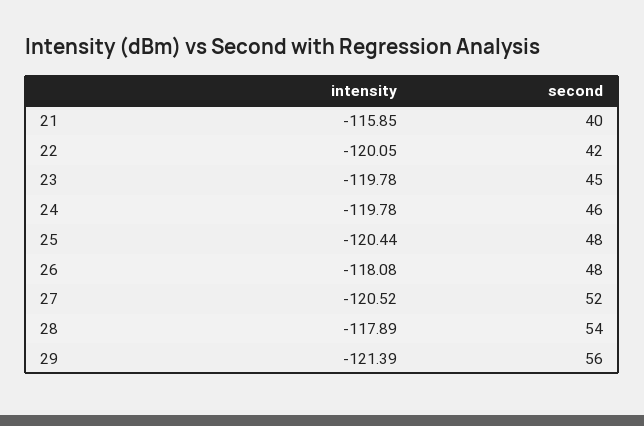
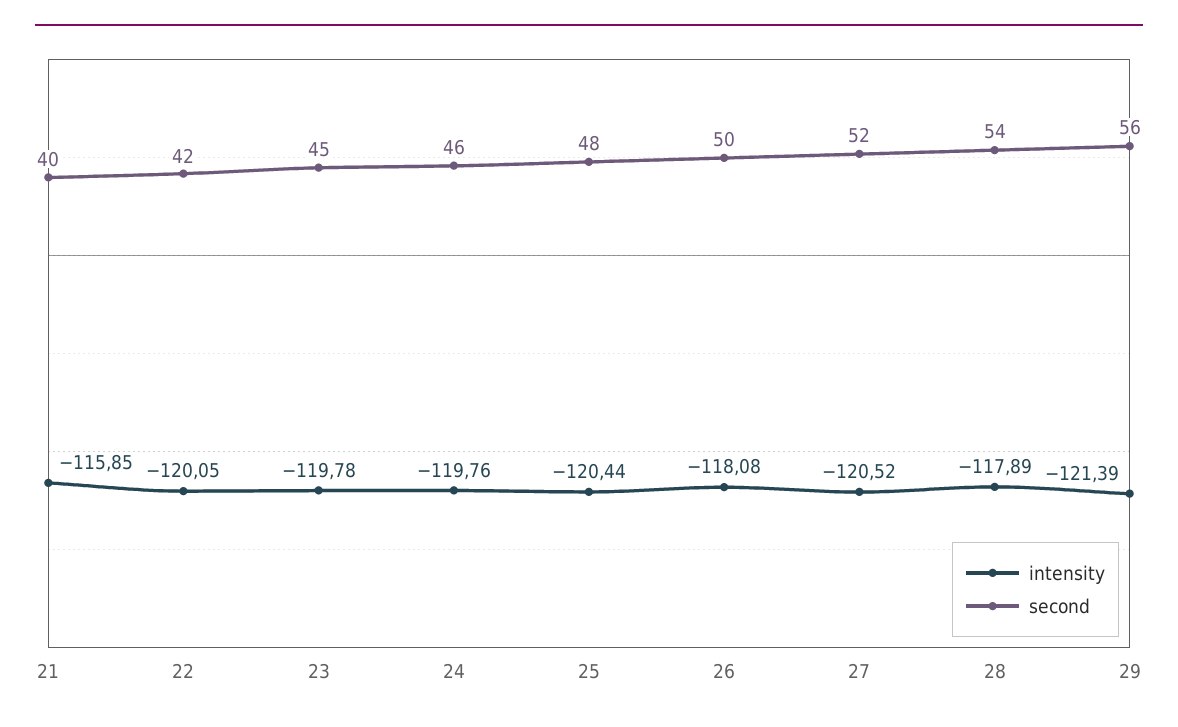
intensity, 24: -119.78 -> -119.76
second, 26: 48 -> 50

